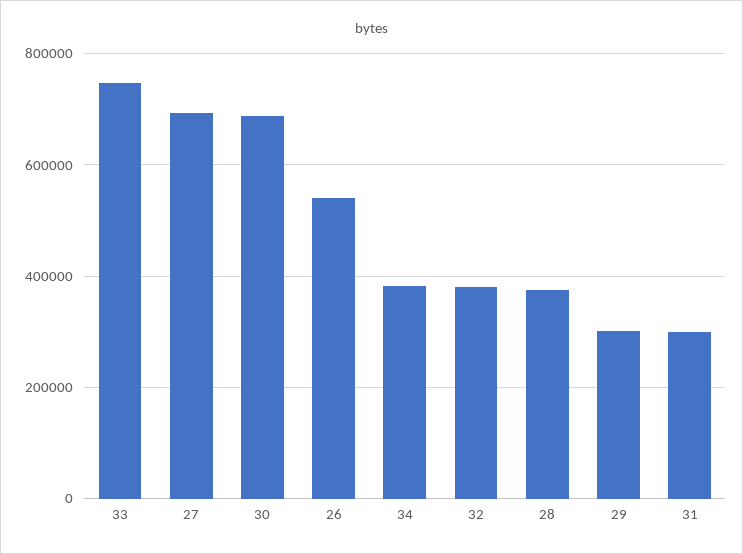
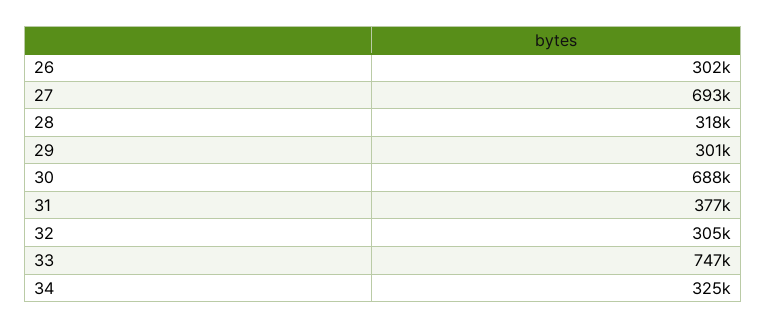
26: 540000 -> 302000
34: 380000 -> 325000
32: 380000 -> 305000
28: 380000 -> 318000
31: 300000 -> 377000

